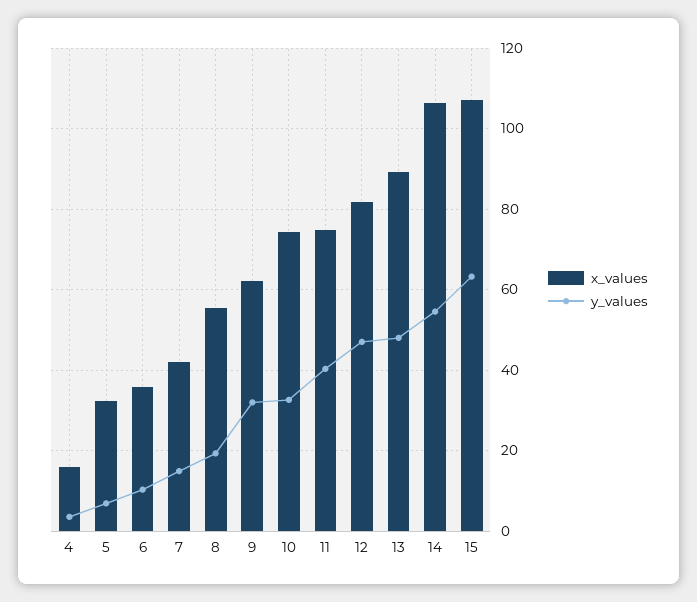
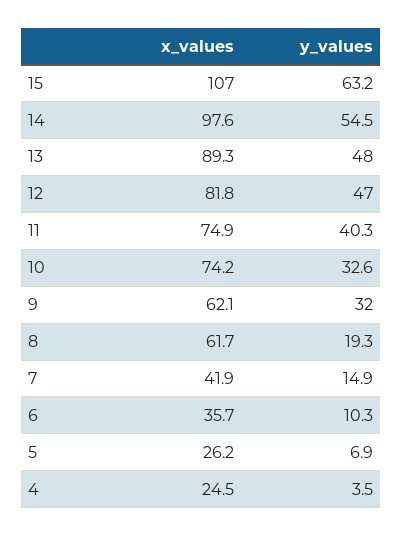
x_values, 4: 16 -> 24.5
x_values, 5: 32 -> 26.2
x_values, 8: 56 -> 61.7
x_values, 14: 106 -> 97.6

